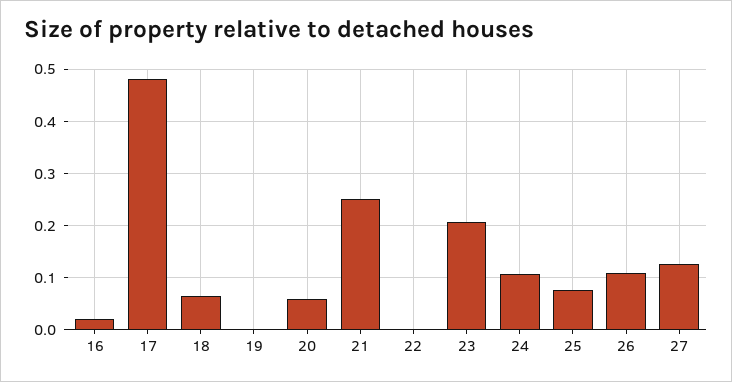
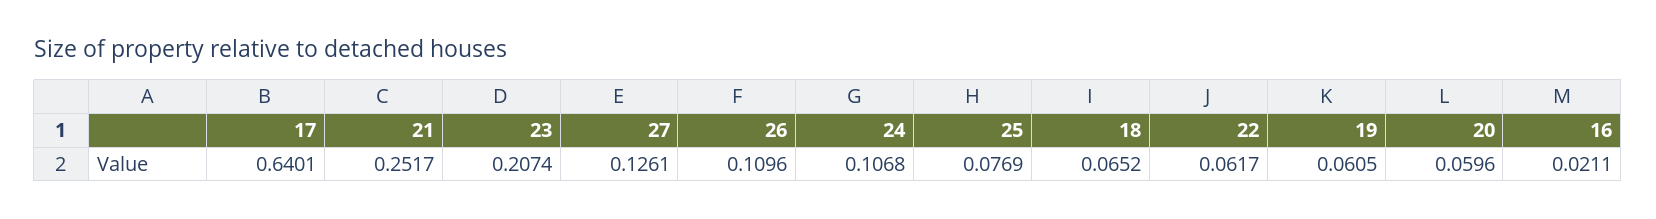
17: 0.48 -> 0.6401
19: 0 -> 0.0605
22: 0 -> 0.0617

